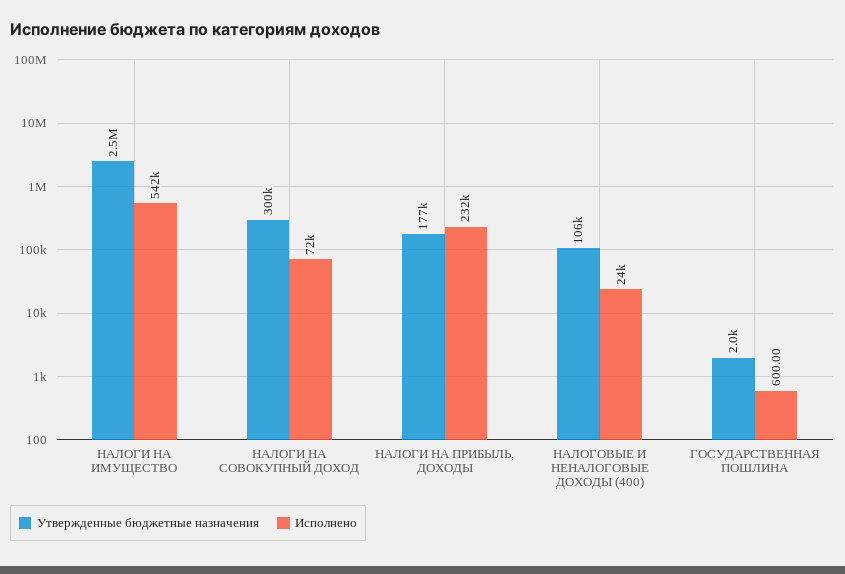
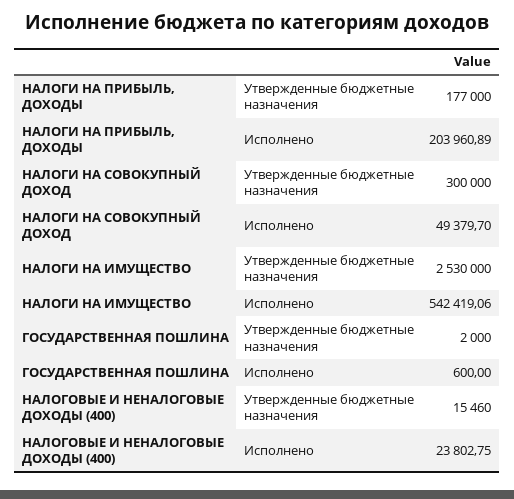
Исполнено, НАЛОГИ НА СОВОКУПНЫЙ ДОХОД: 72000 -> 49379.7
Исполнено, НАЛОГИ НА ПРИБЫЛЬ, ДОХОДЫ: 232000 -> 203960.89
Утвержденные бюджетные назначения, НАЛОГОВЫЕ И НЕНАЛОГОВЫЕ ДОХОДЫ (400): 106000 -> 15460

